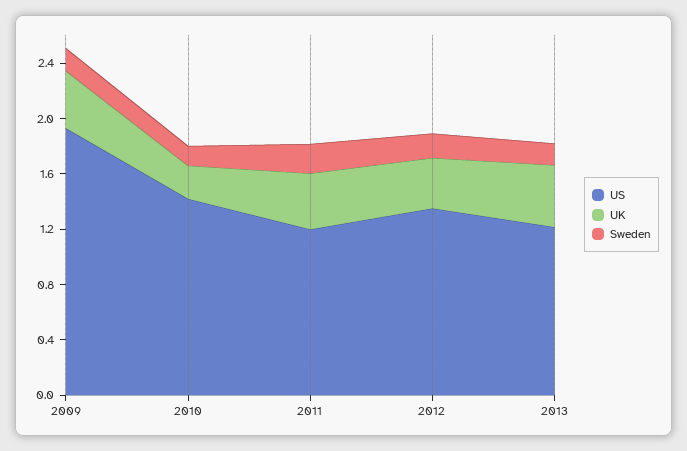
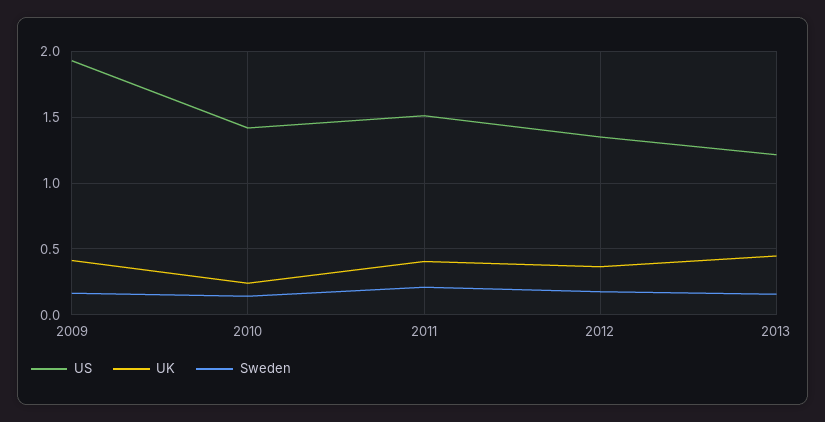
US, 2011: 1.2 -> 1.5

